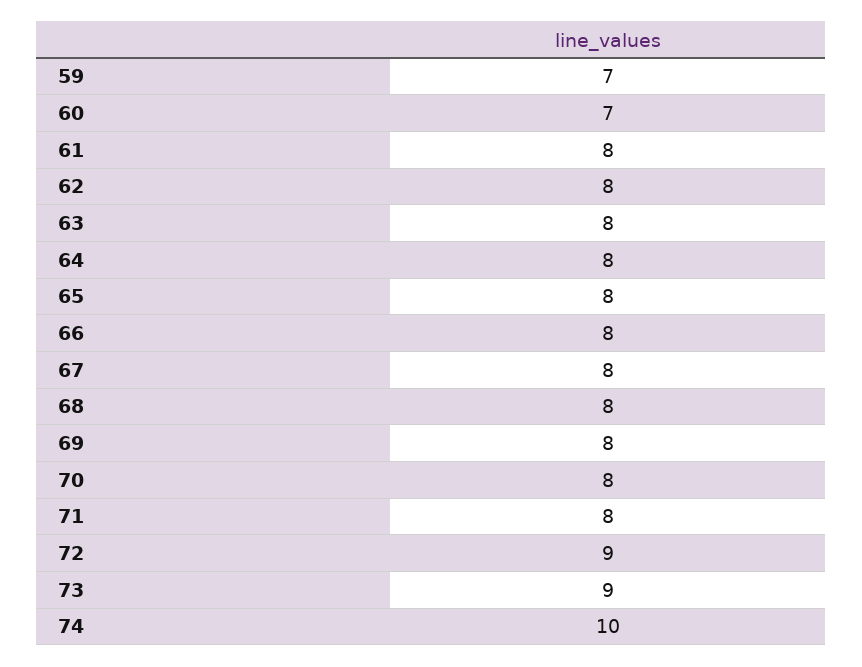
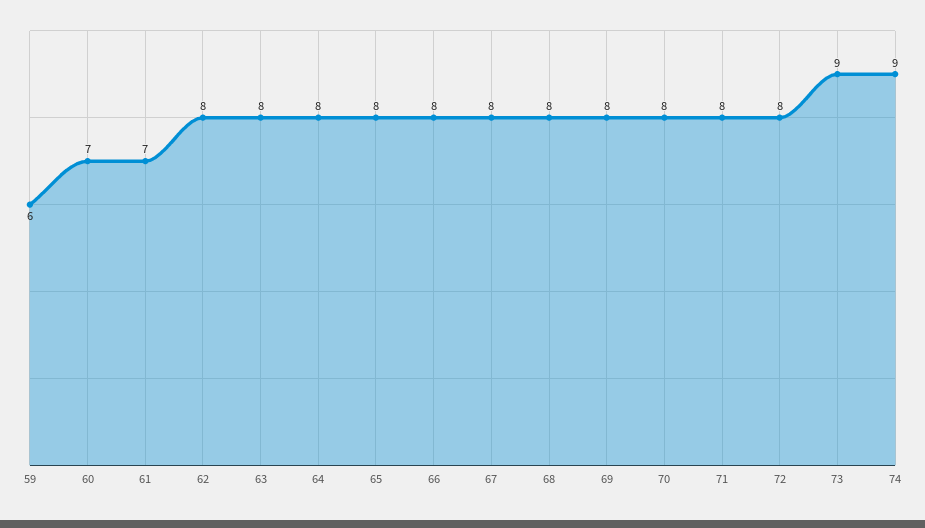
59: 7 -> 6
61: 8 -> 7
72: 9 -> 8
74: 10 -> 9

